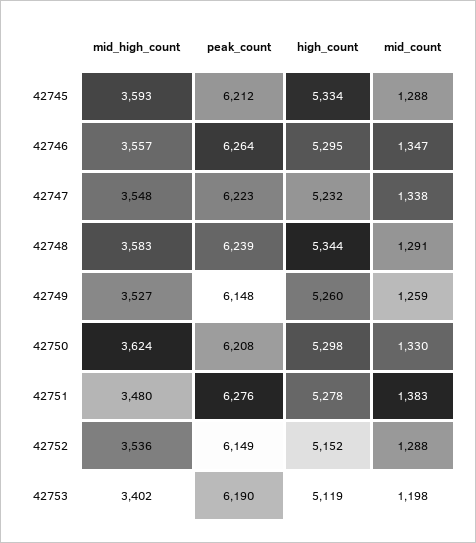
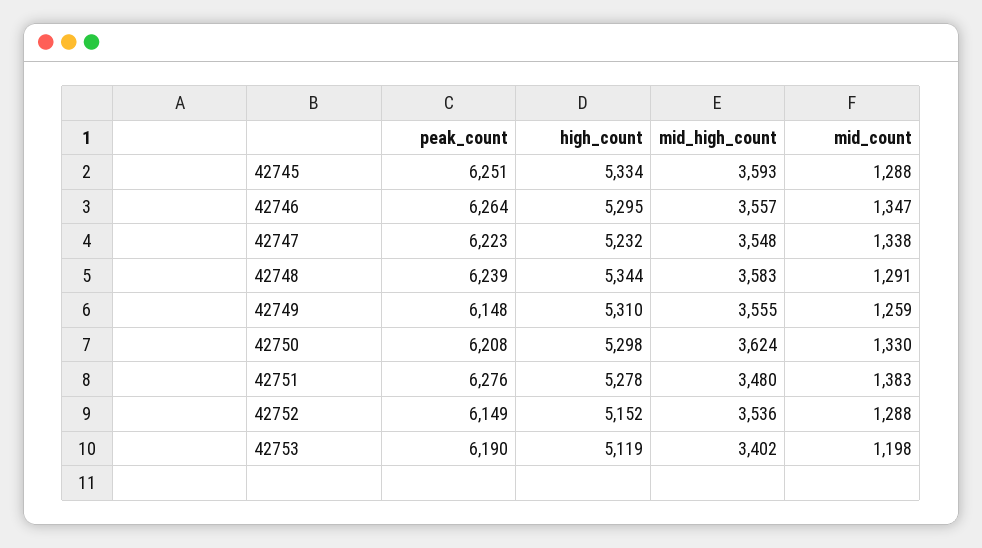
peak_count, 42745: 6212 -> 6251
mid_high_count, 42749: 3527 -> 3555
high_count, 42749: 5260 -> 5310

